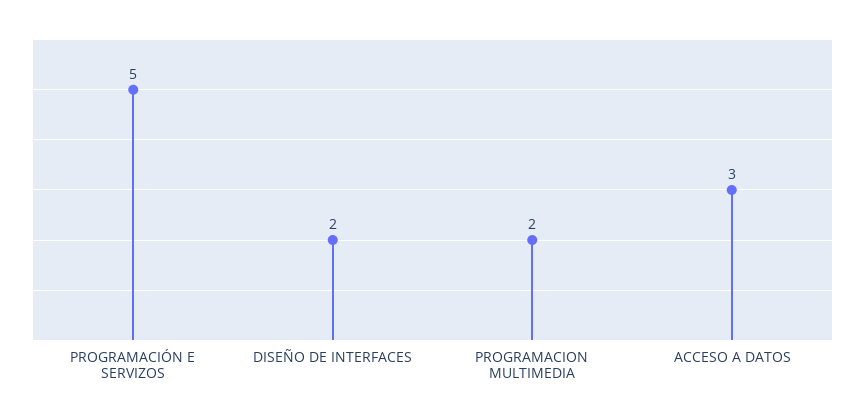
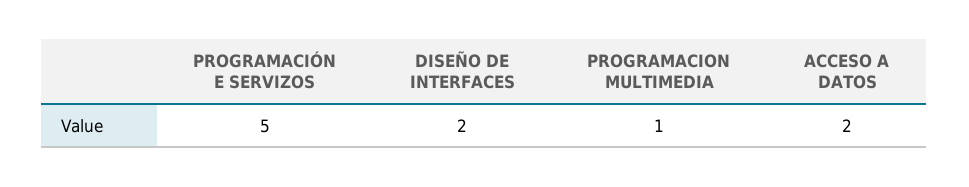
PROGRAMACION MULTIMEDIA: 2 -> 1
ACCESO A DATOS: 3 -> 2

